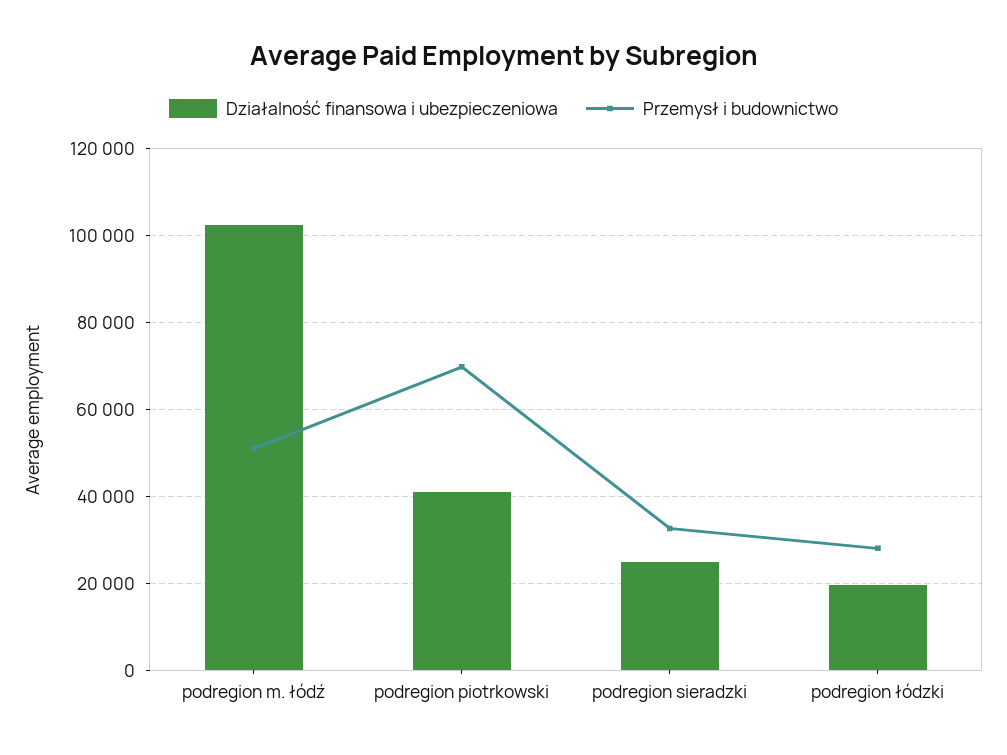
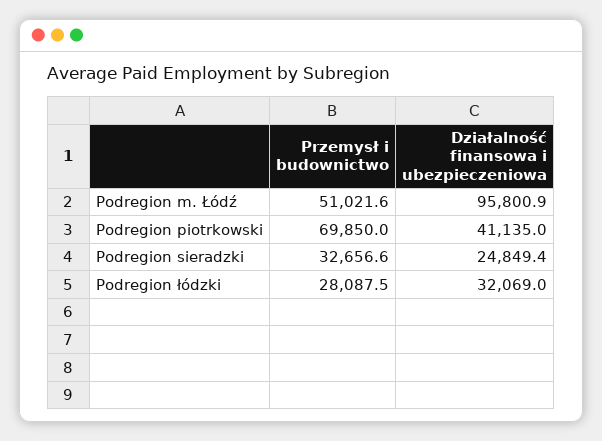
Działalność finansowa i ubezpieczeniowa, podregion m. łódź: 102000 -> 95800.9
Działalność finansowa i ubezpieczeniowa, podregion łódzki: 20000 -> 32069

